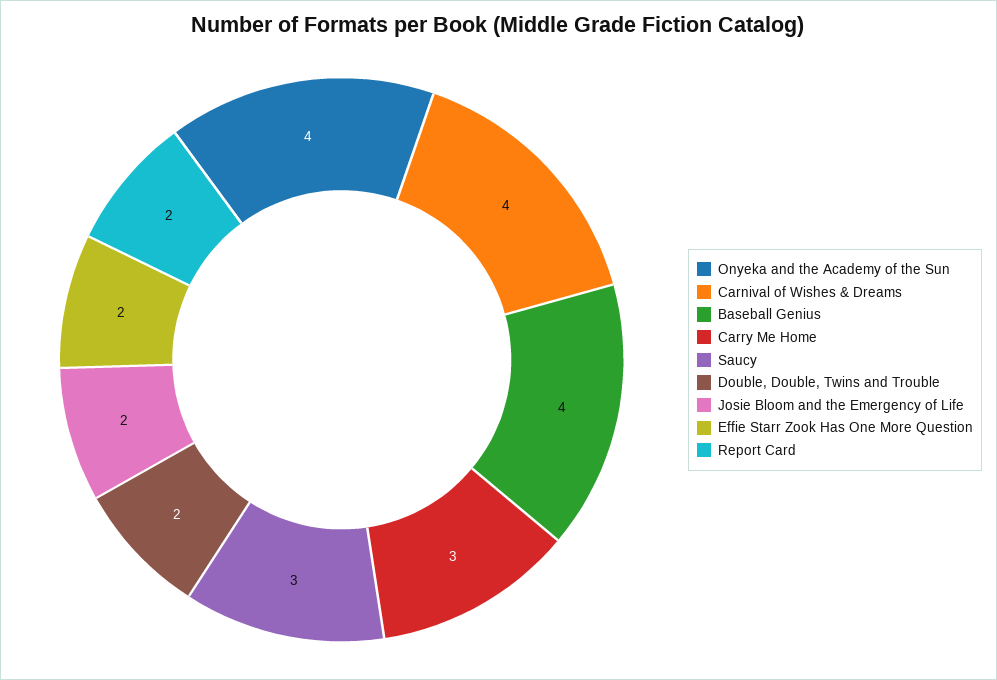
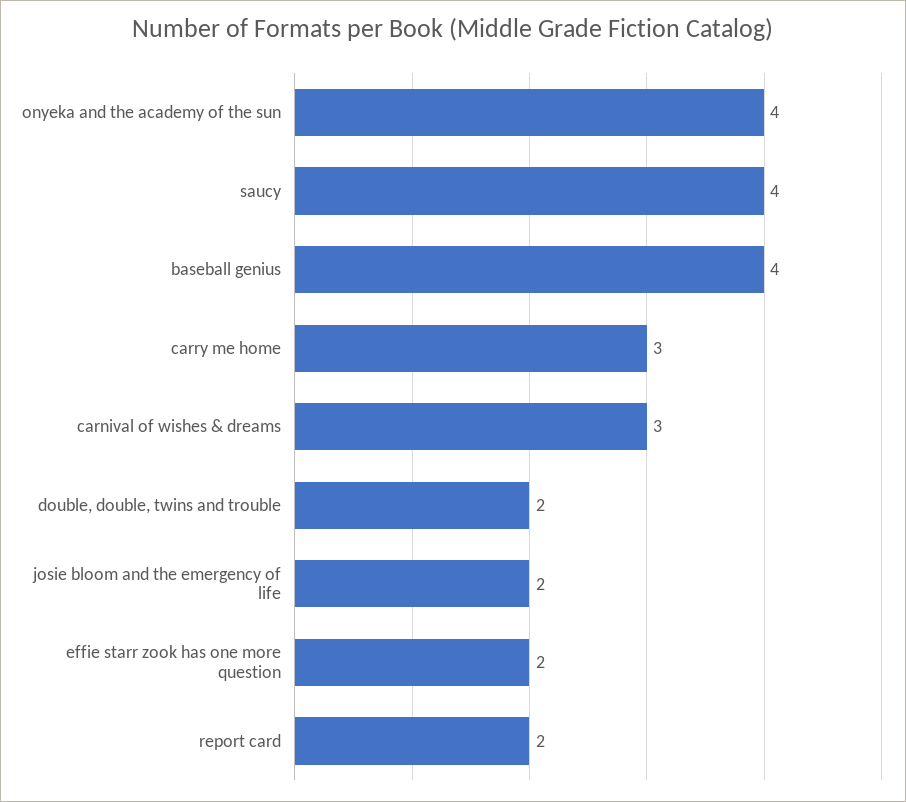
Carnival of Wishes & Dreams: 4 -> 3
Saucy: 3 -> 4

